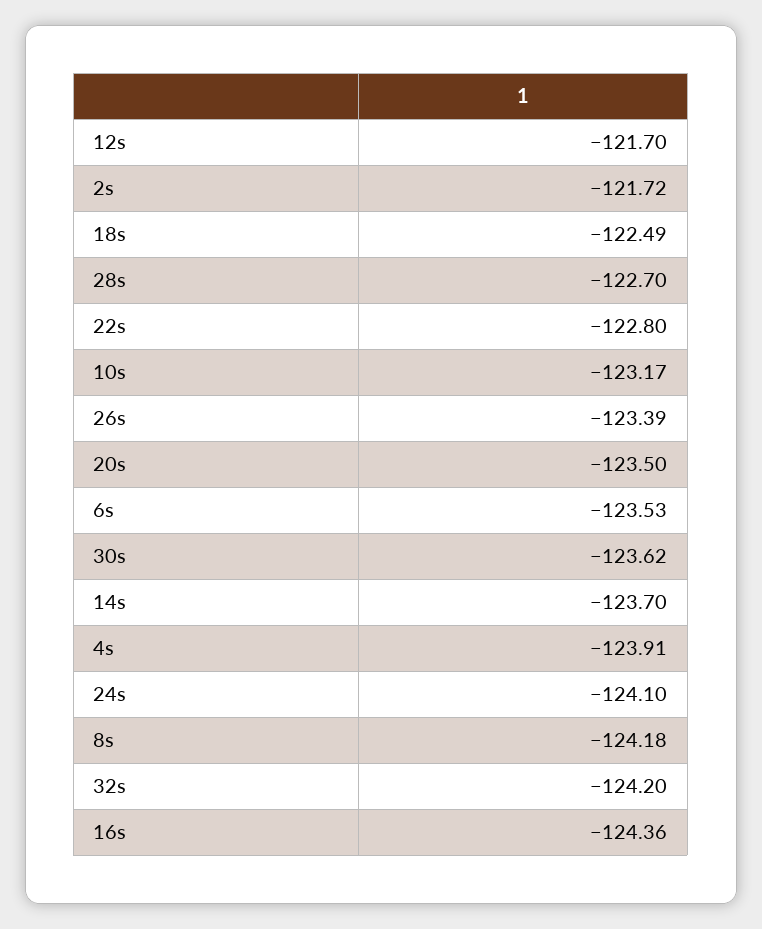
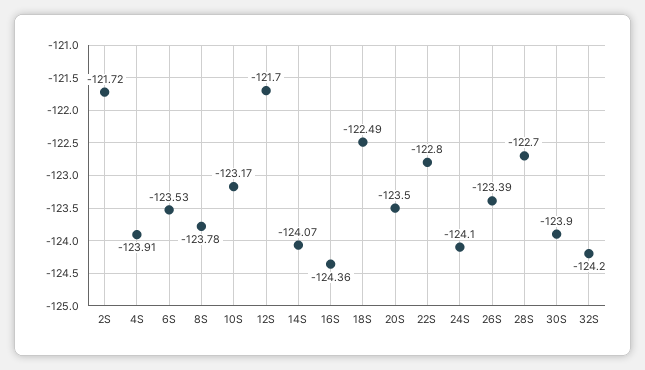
30s: -123.62 -> -123.9
14s: -123.7 -> -124.07
8s: -124.18 -> -123.78

